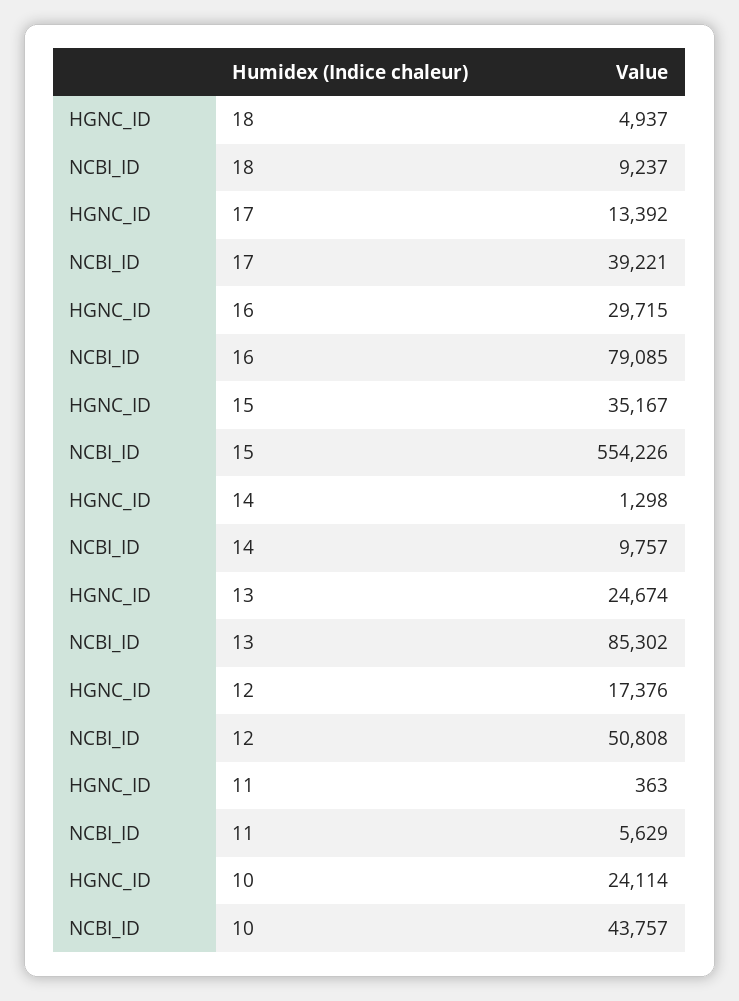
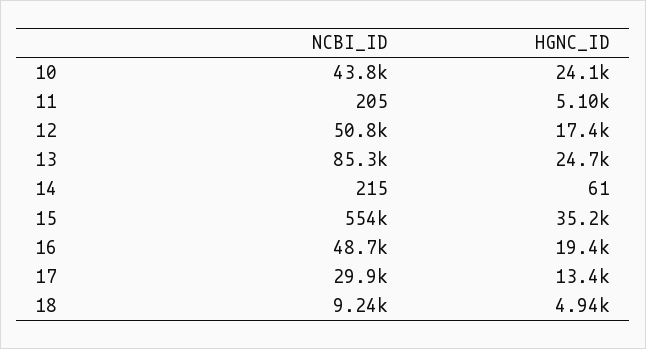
NCBI_ID, 17: 39221 -> 29900
HGNC_ID, 16: 29715 -> 19400
NCBI_ID, 16: 79085 -> 48700
HGNC_ID, 14: 1298 -> 61
NCBI_ID, 14: 9757 -> 215
HGNC_ID, 11: 363 -> 5100
NCBI_ID, 11: 5629 -> 205

